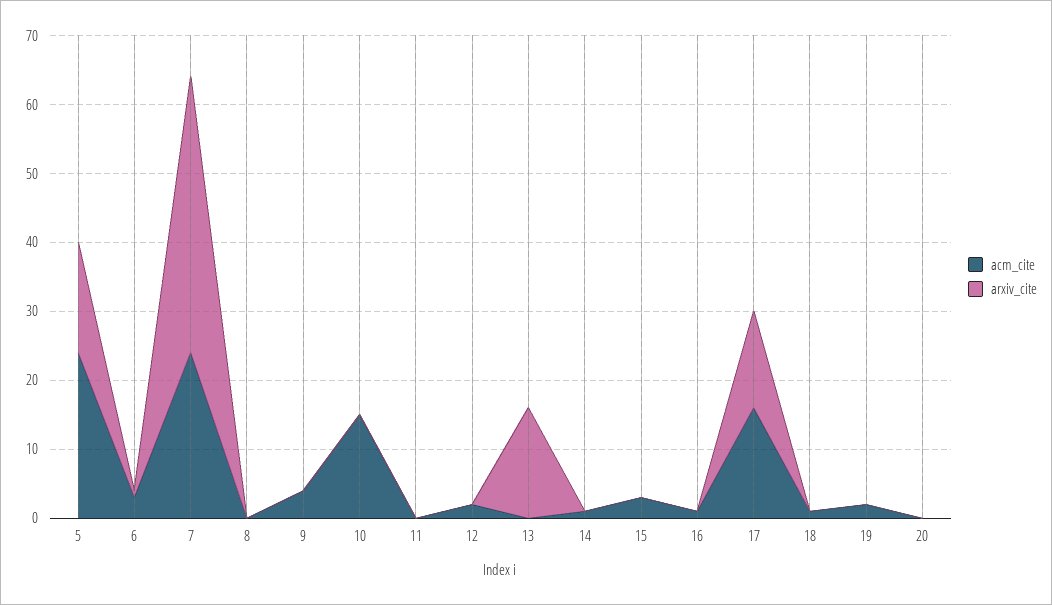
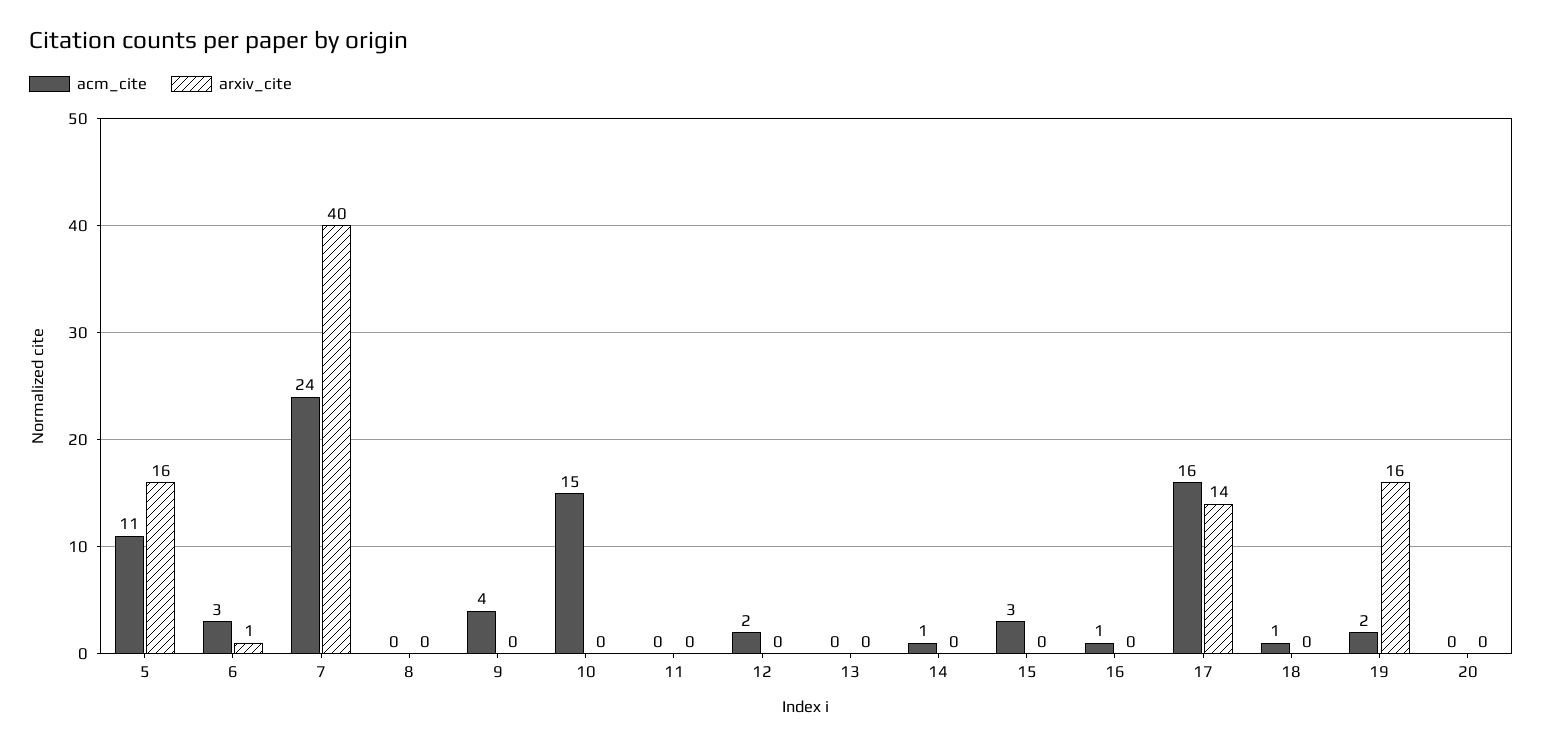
acm_cite, 5: 25 -> 11
arxiv_cite, 13: 15 -> 0
arxiv_cite, 19: 0 -> 16

